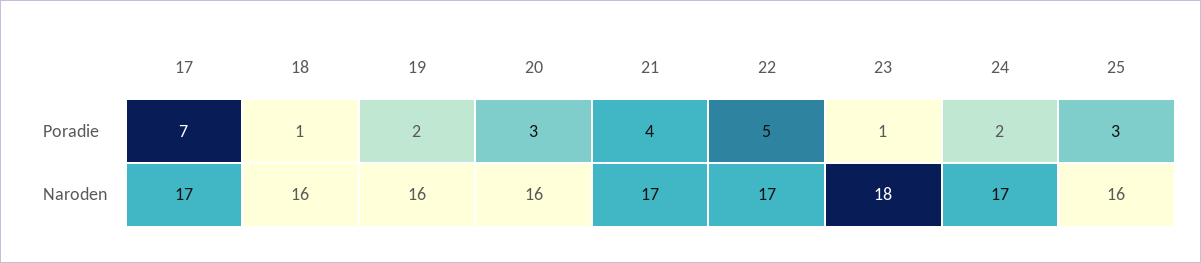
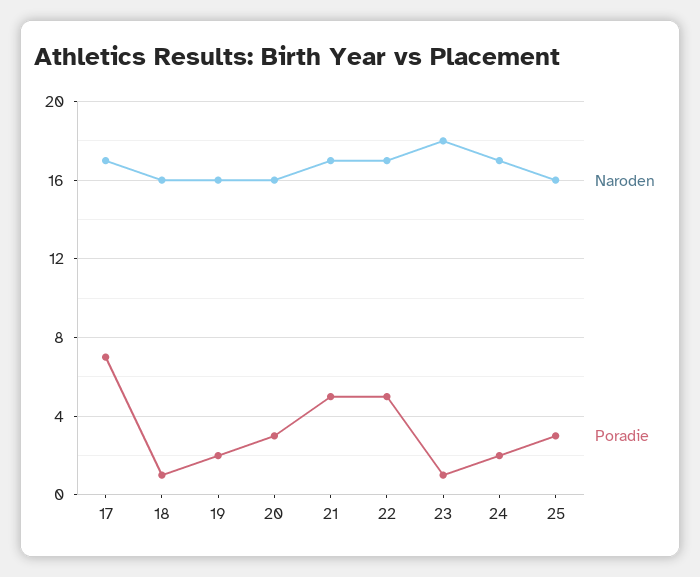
Poradie, 21: 4 -> 5

